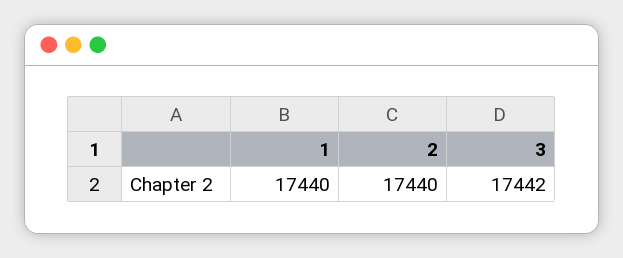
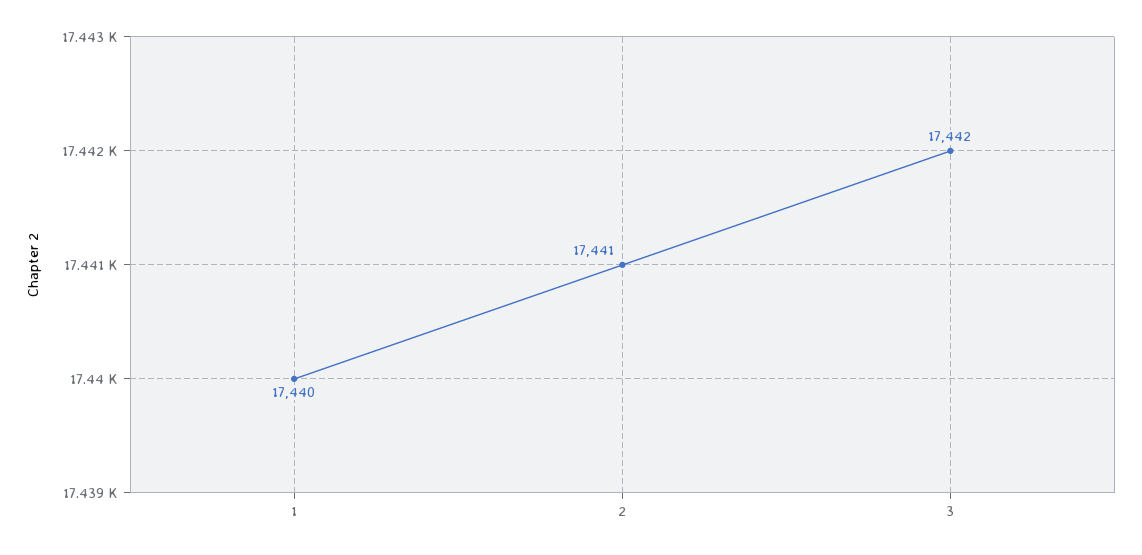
2: 17440 -> 17441

